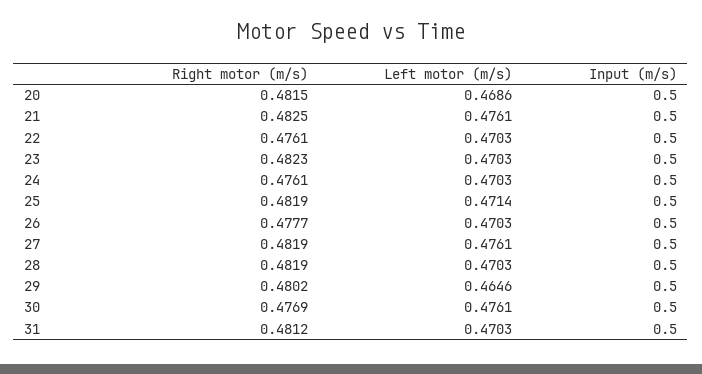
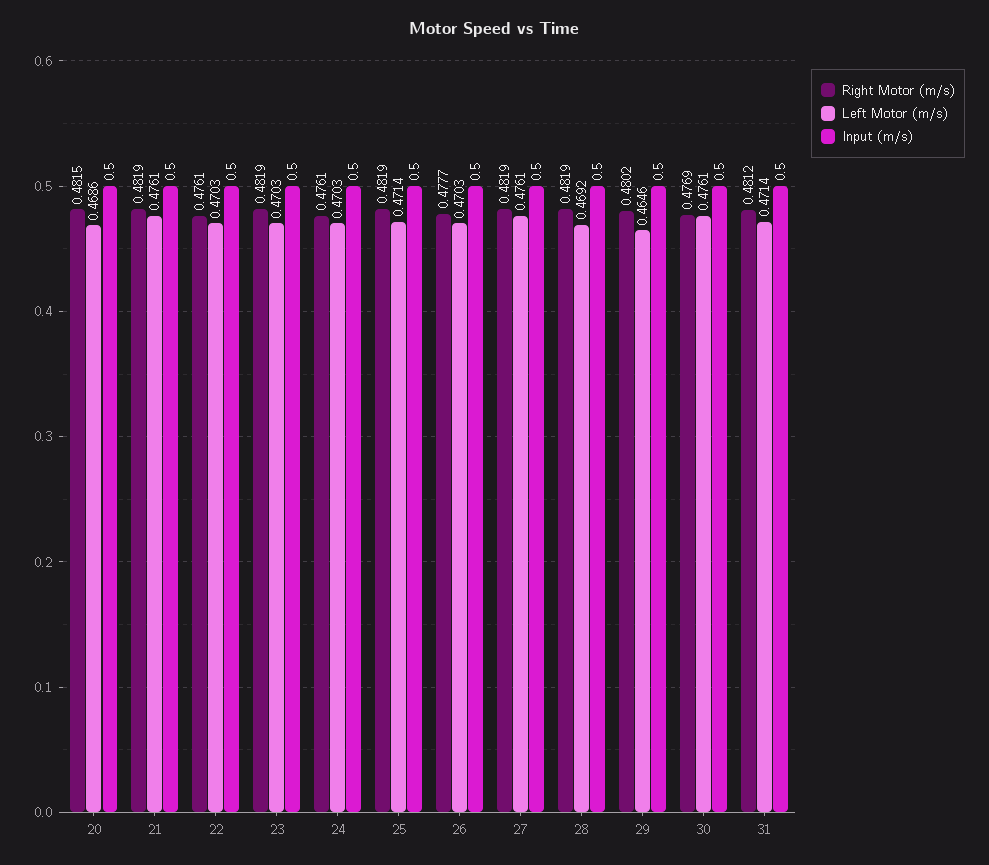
Right motor (m/s), 21: 0.4825 -> 0.4819
Right motor (m/s), 23: 0.4823 -> 0.4819
Left motor (m/s), 28: 0.4703 -> 0.4692
Left motor (m/s), 31: 0.4703 -> 0.4714

